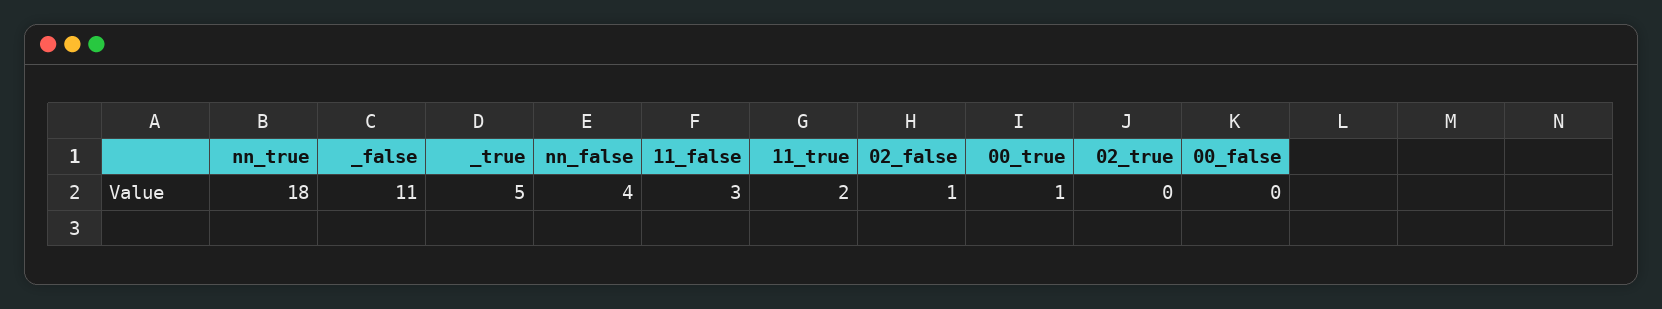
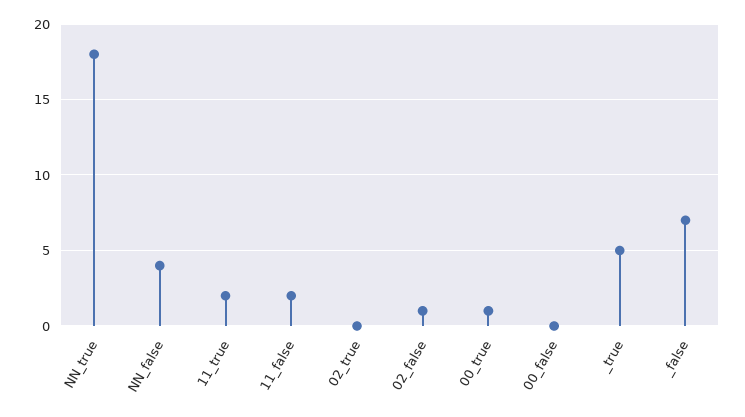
_false: 11 -> 7
11_false: 3 -> 2

